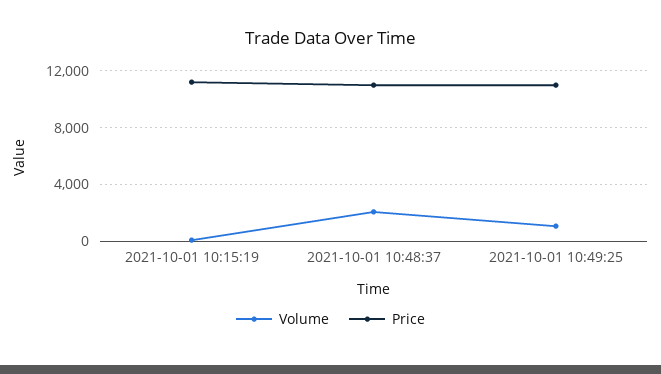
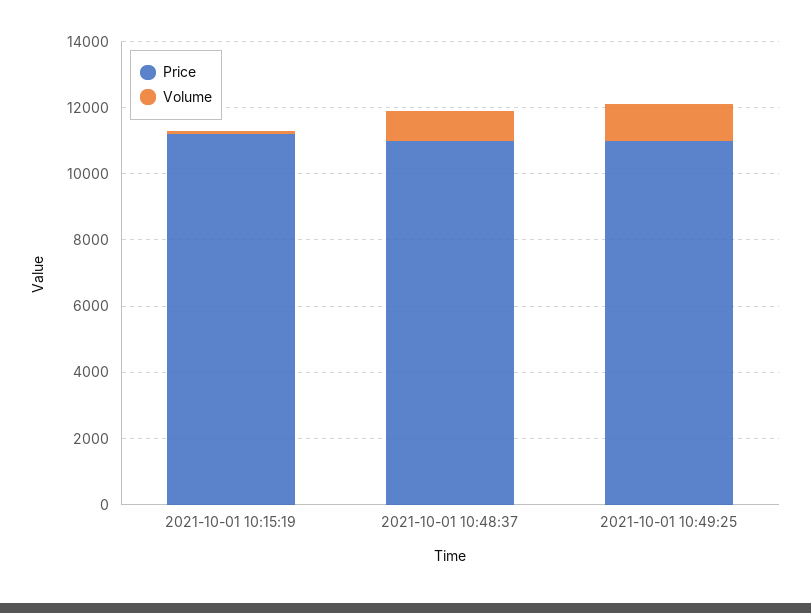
Volume, 2021-10-01 10:48:37: 2000 -> 1000

